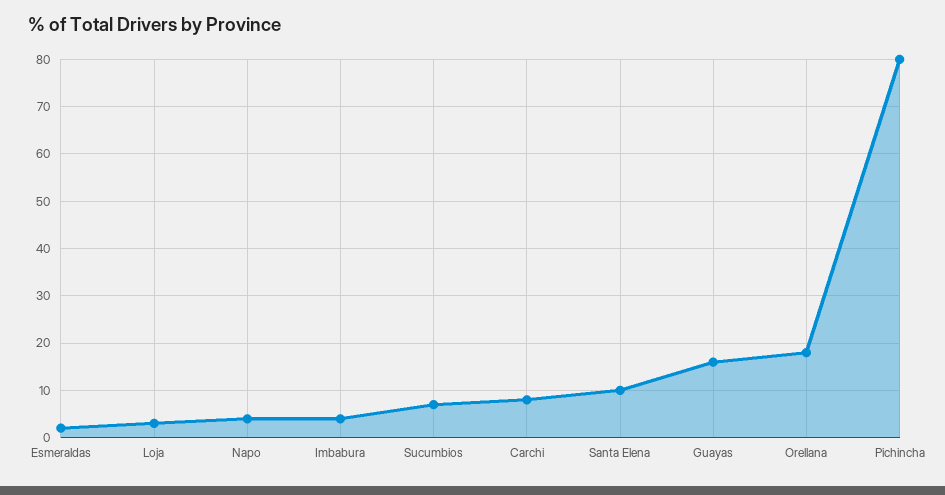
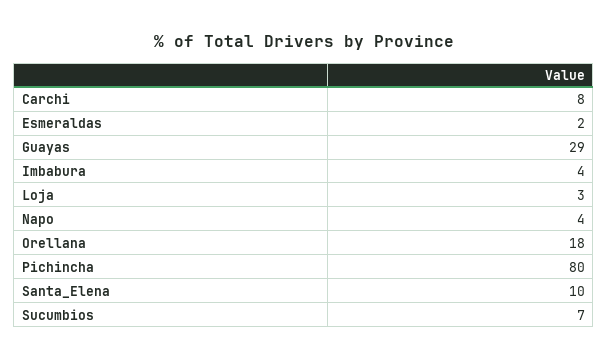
Guayas: 15 -> 29

